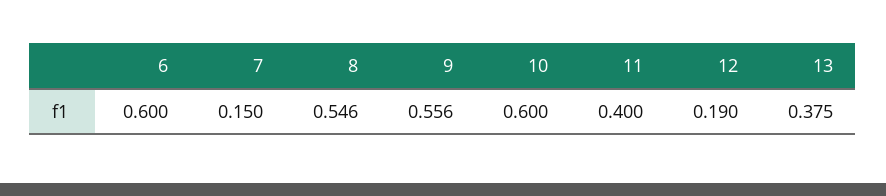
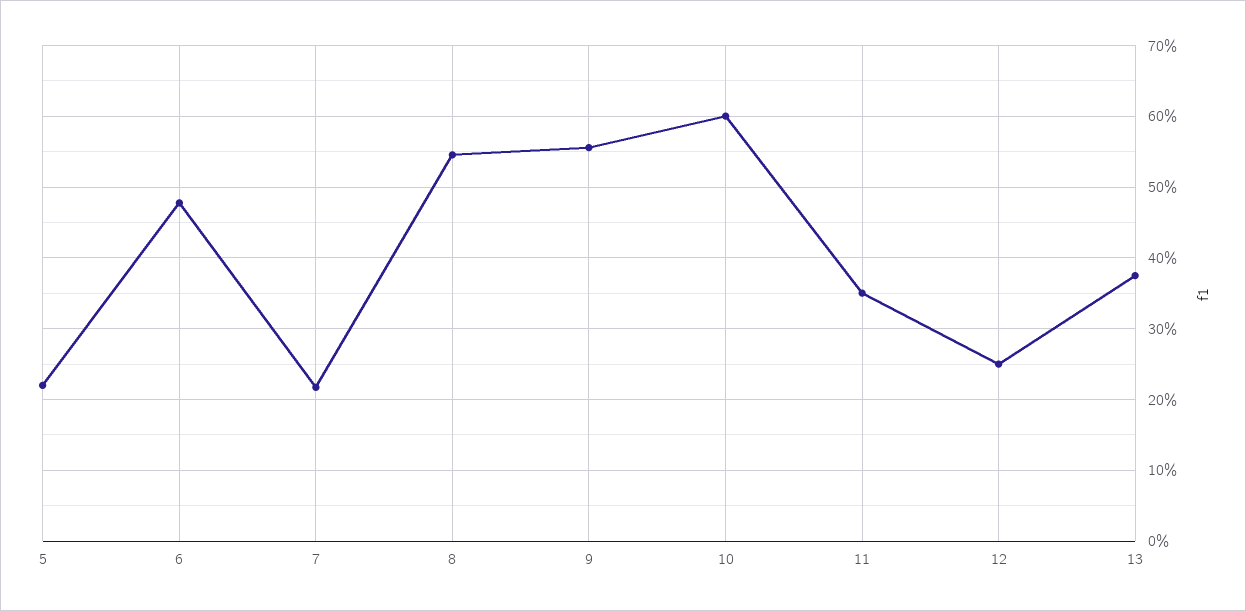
6: 0.6 -> 0.48
7: 0.15 -> 0.22
11: 0.4 -> 0.35
12: 0.19 -> 0.25
5: none -> 0.22

